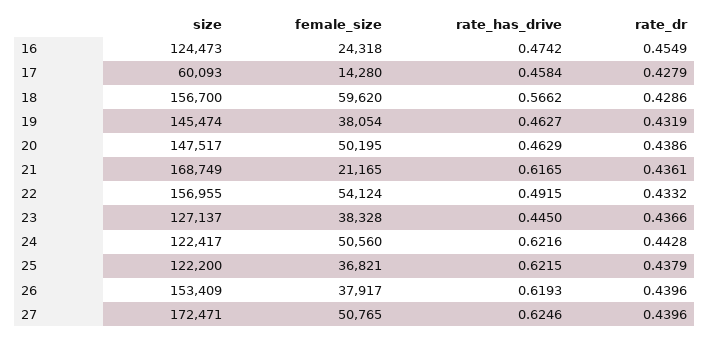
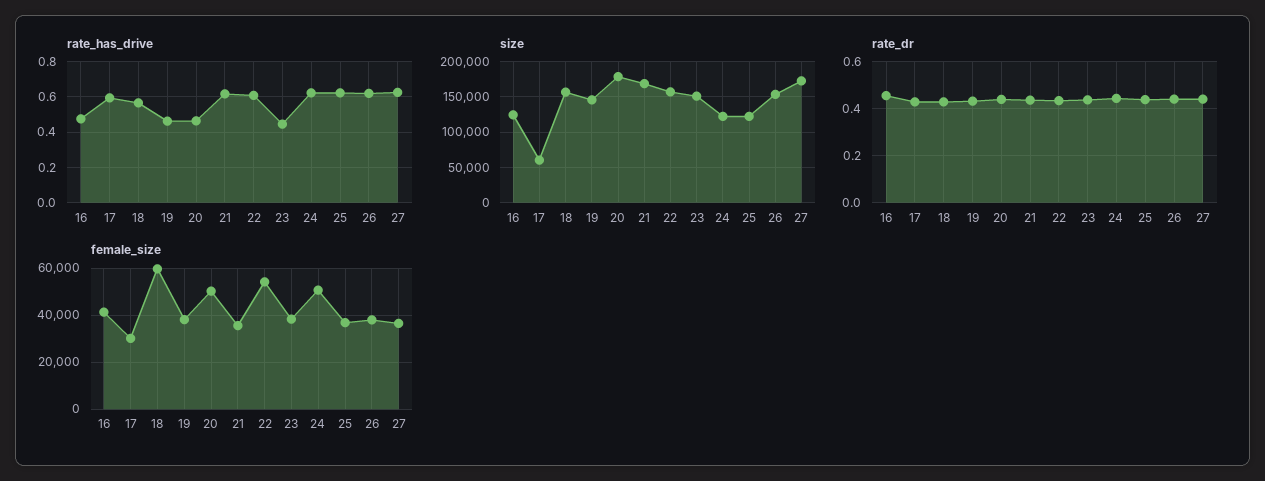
female_size, 16: 24318 -> 40000
female_size, 17: 14280 -> 30000
rate_has_drive, 17: 0.4584 -> 0.6
size, 20: 147517 -> 180000
female_size, 21: 21165 -> 35000
rate_has_drive, 22: 0.4915 -> 0.6
size, 23: 127137 -> 150000
female_size, 27: 50765 -> 35000

